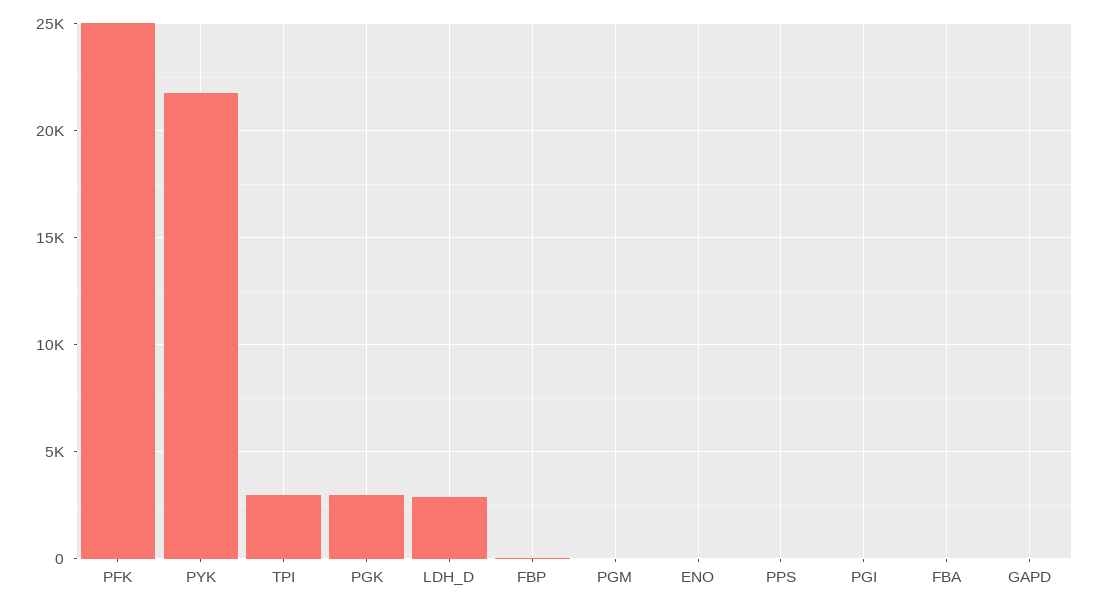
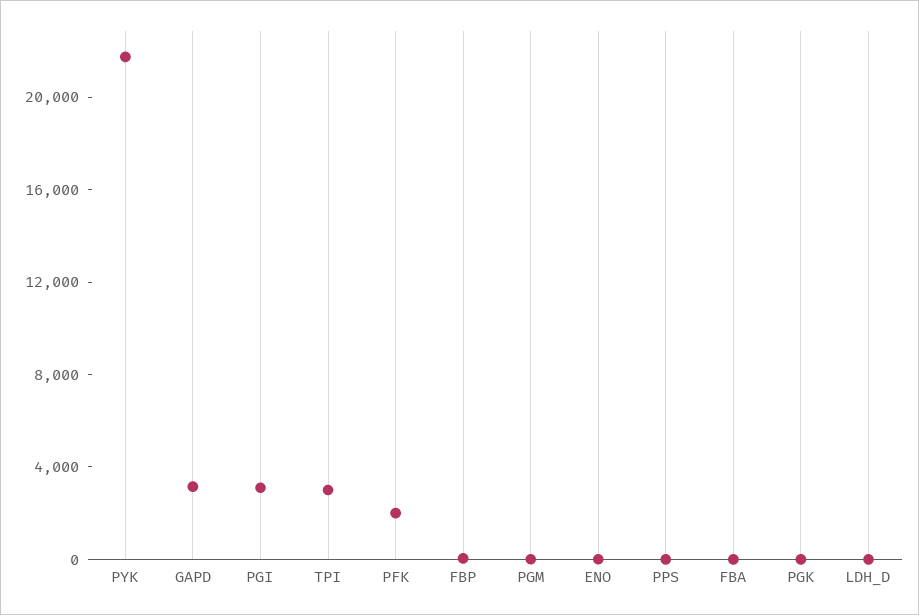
PFK: 25000 -> 2000
PGK: 3000 -> 0
LDH_D: 3000 -> 0
PGI: 0 -> 3000
GAPD: 0 -> 3000

